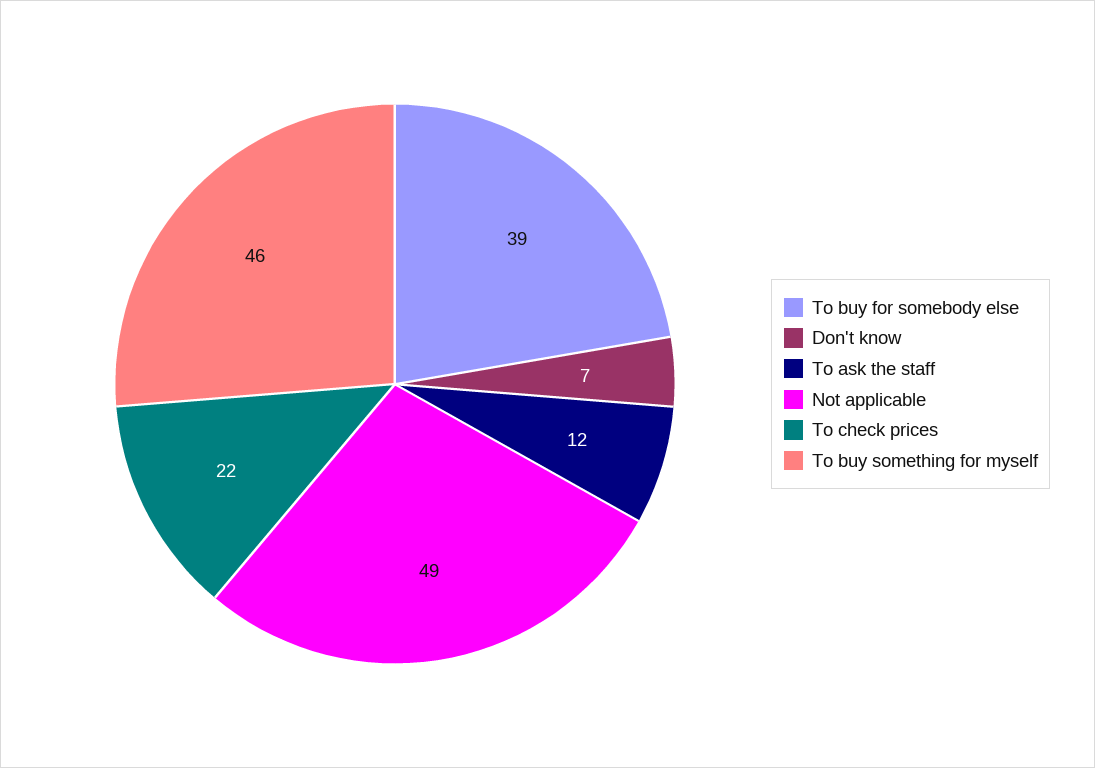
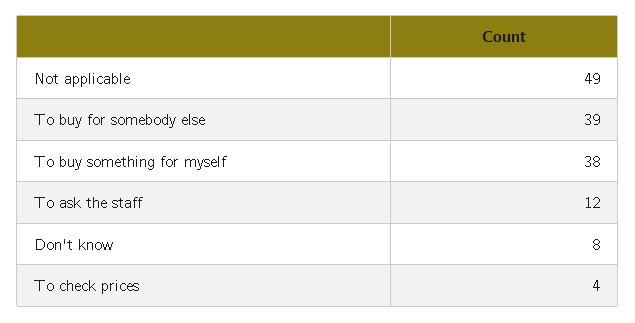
Don't know: 7 -> 8
To check prices: 22 -> 4
To buy something for myself: 46 -> 38

